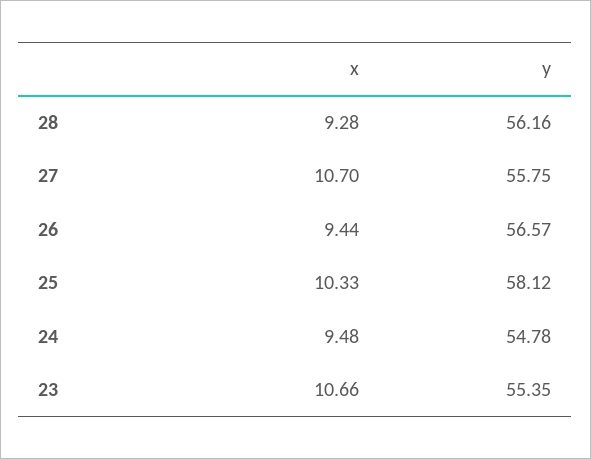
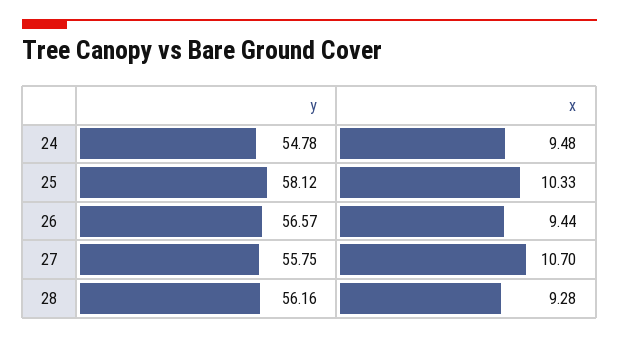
x, 23: 10.66 -> none
y, 23: 55.35 -> none

